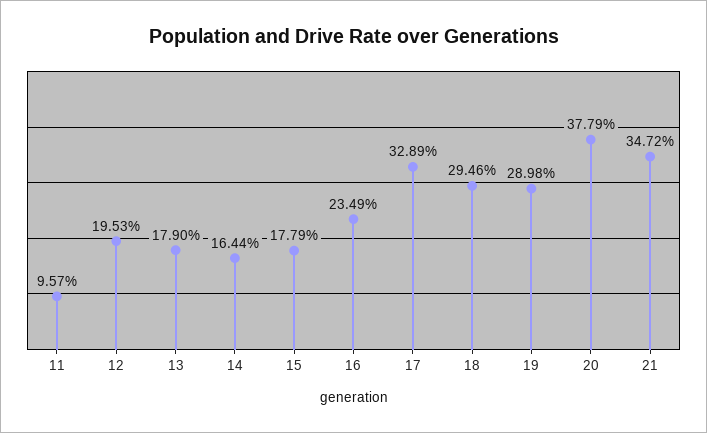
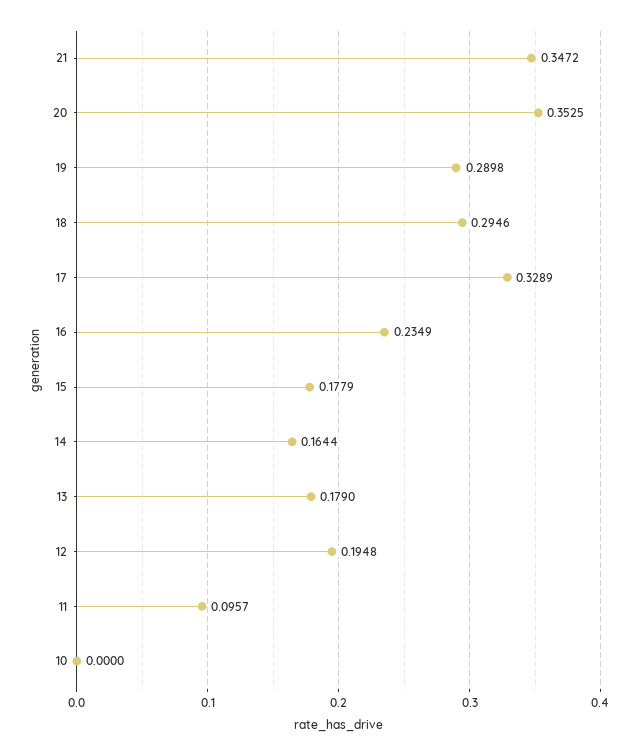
12: 0.1953 -> 0.1948
20: 0.3779 -> 0.3525
10: none -> 0

